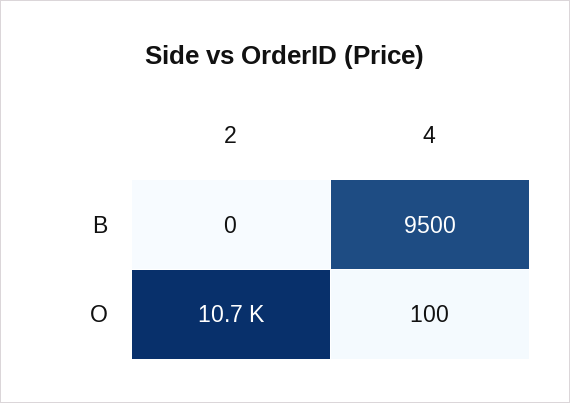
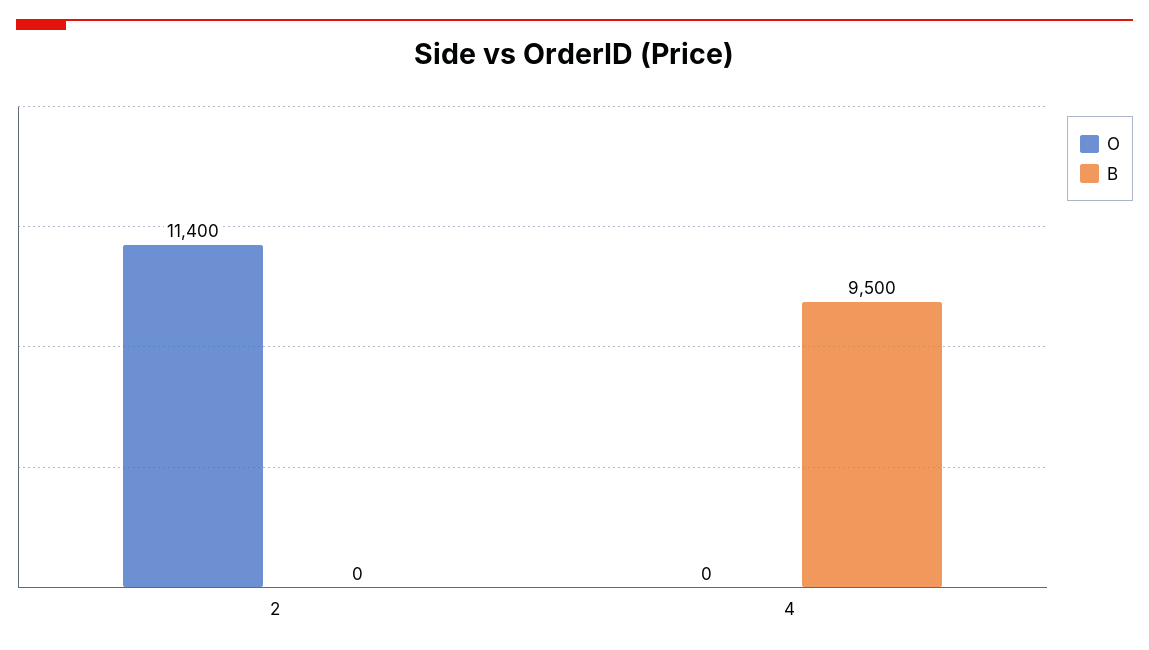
O, 2: 10700 -> 11400
O, 4: 100 -> 0

